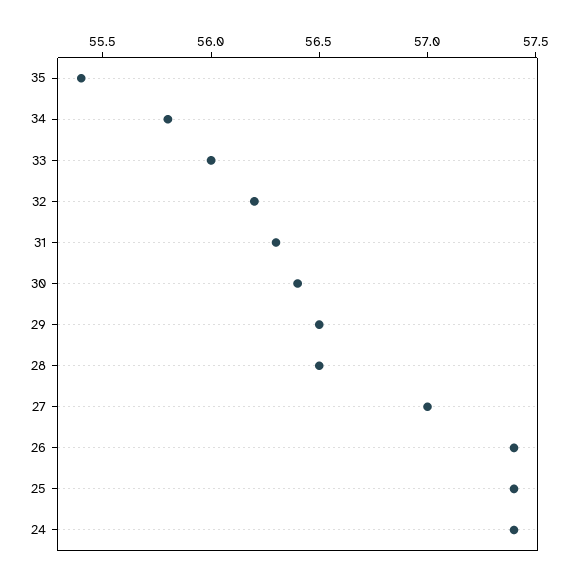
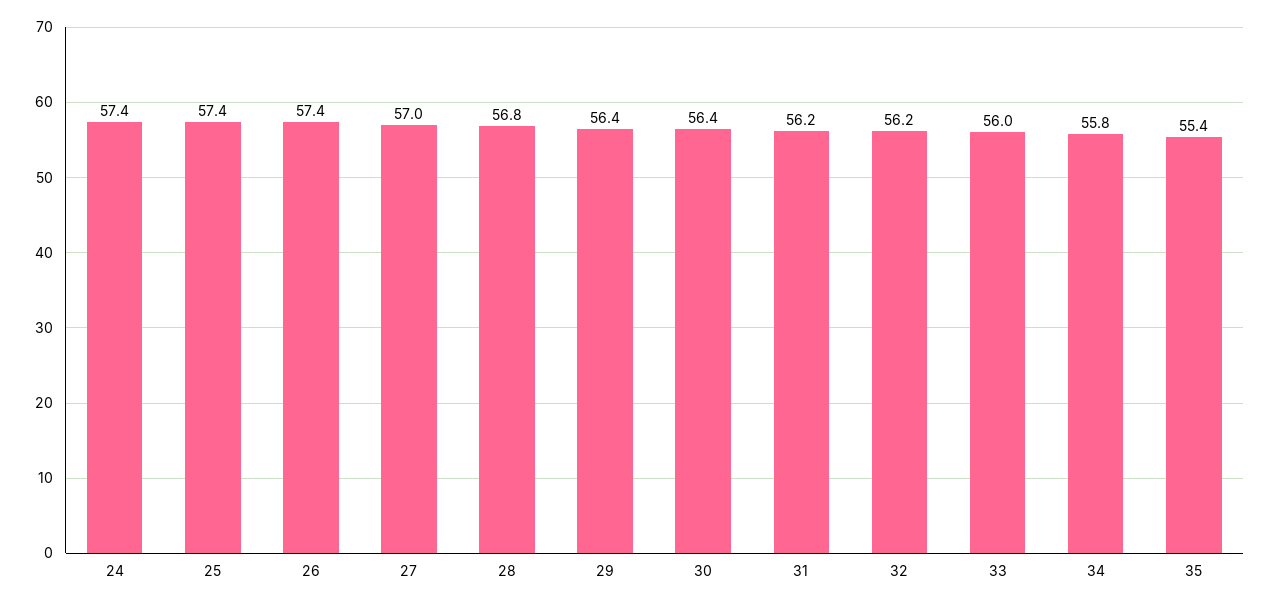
31: 56.3 -> 56.2
29: 56.5 -> 56.4
28: 56.5 -> 56.8

